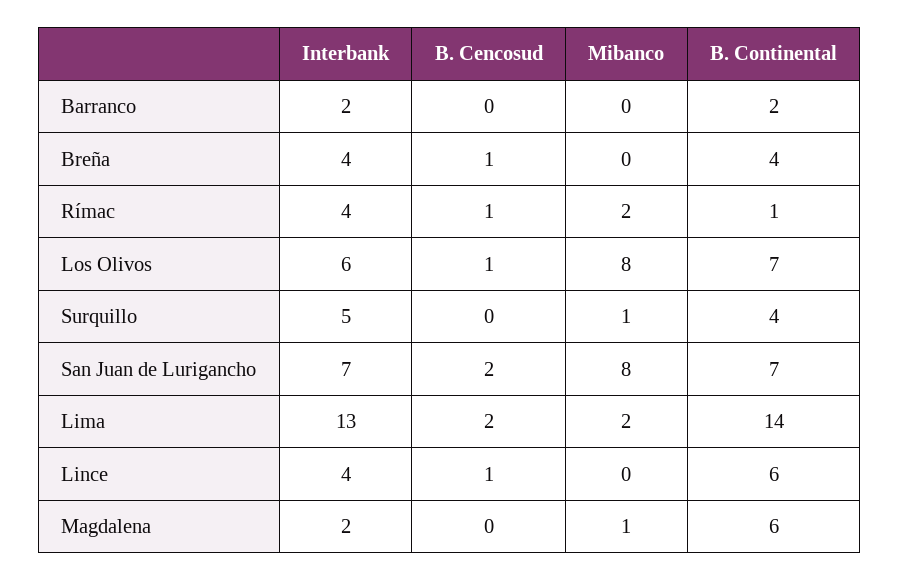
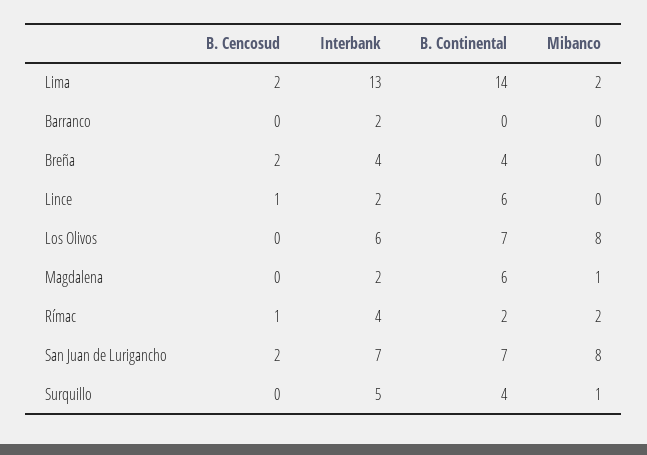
B. Continental, Barranco: 2 -> 0
B. Cencosud, Breña: 1 -> 2
B. Continental, Rímac: 1 -> 2
B. Cencosud, Los Olivos: 1 -> 0
Interbank, Lince: 4 -> 2

